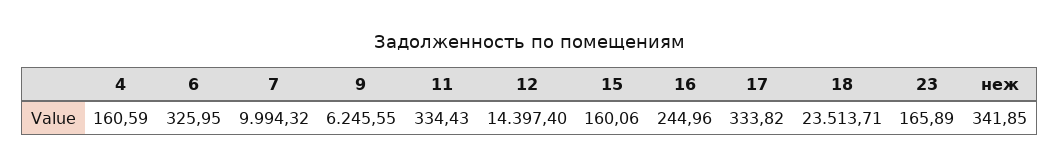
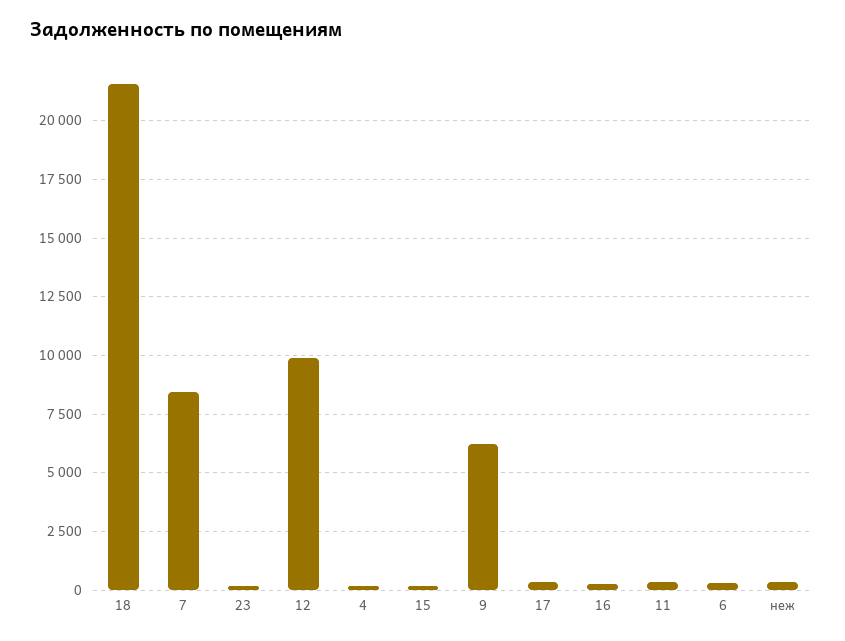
7: 9994.32 -> 8500
12: 14397.4 -> 10000
18: 23513.71 -> 21500

